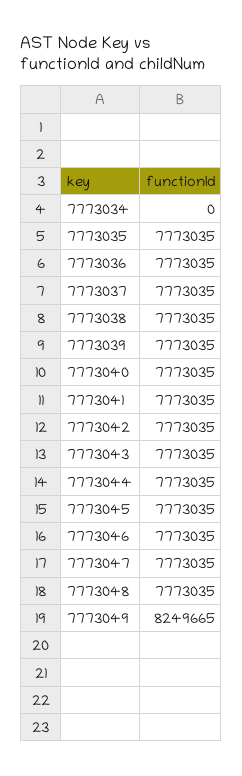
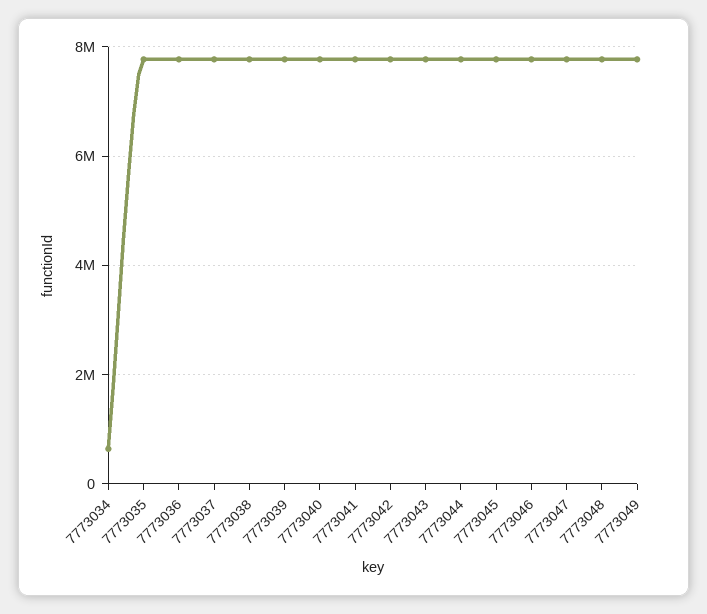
7773034: 0 -> 600000
7773049: 8249665 -> 7800000

